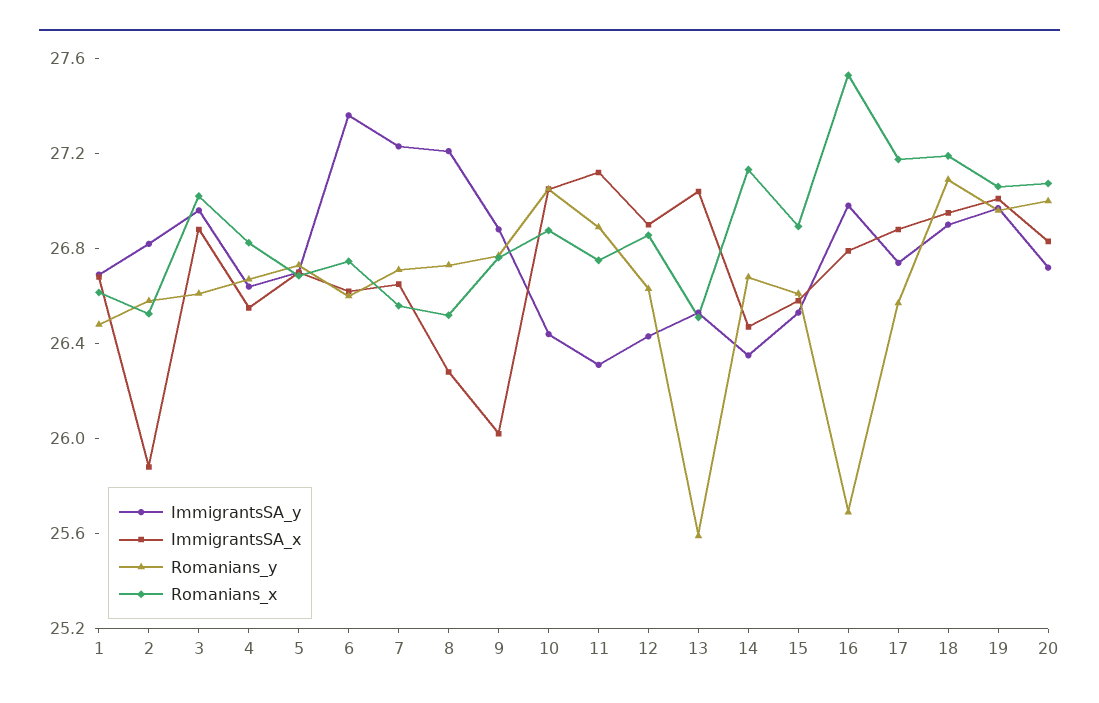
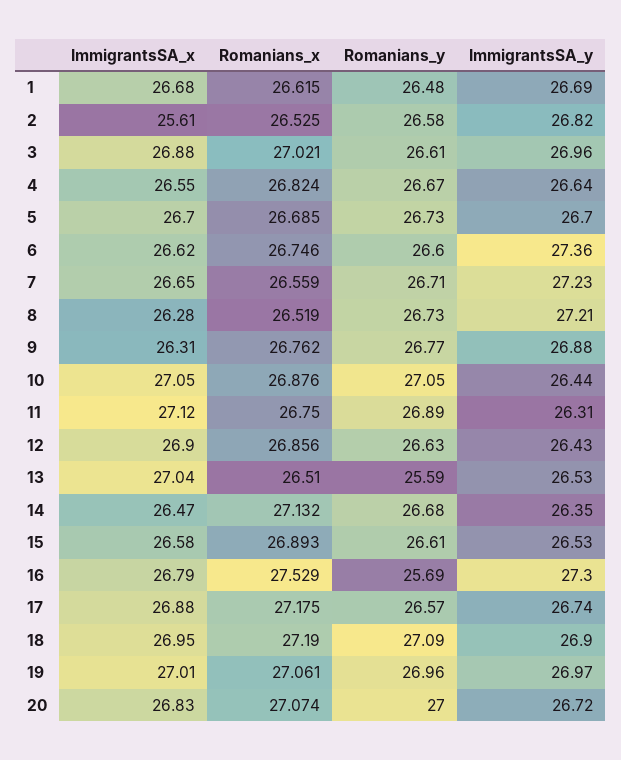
ImmigrantsSA_x, 2: 25.9 -> 25.61
ImmigrantsSA_x, 9: 26 -> 26.31
ImmigrantsSA_y, 16: 27 -> 27.3

